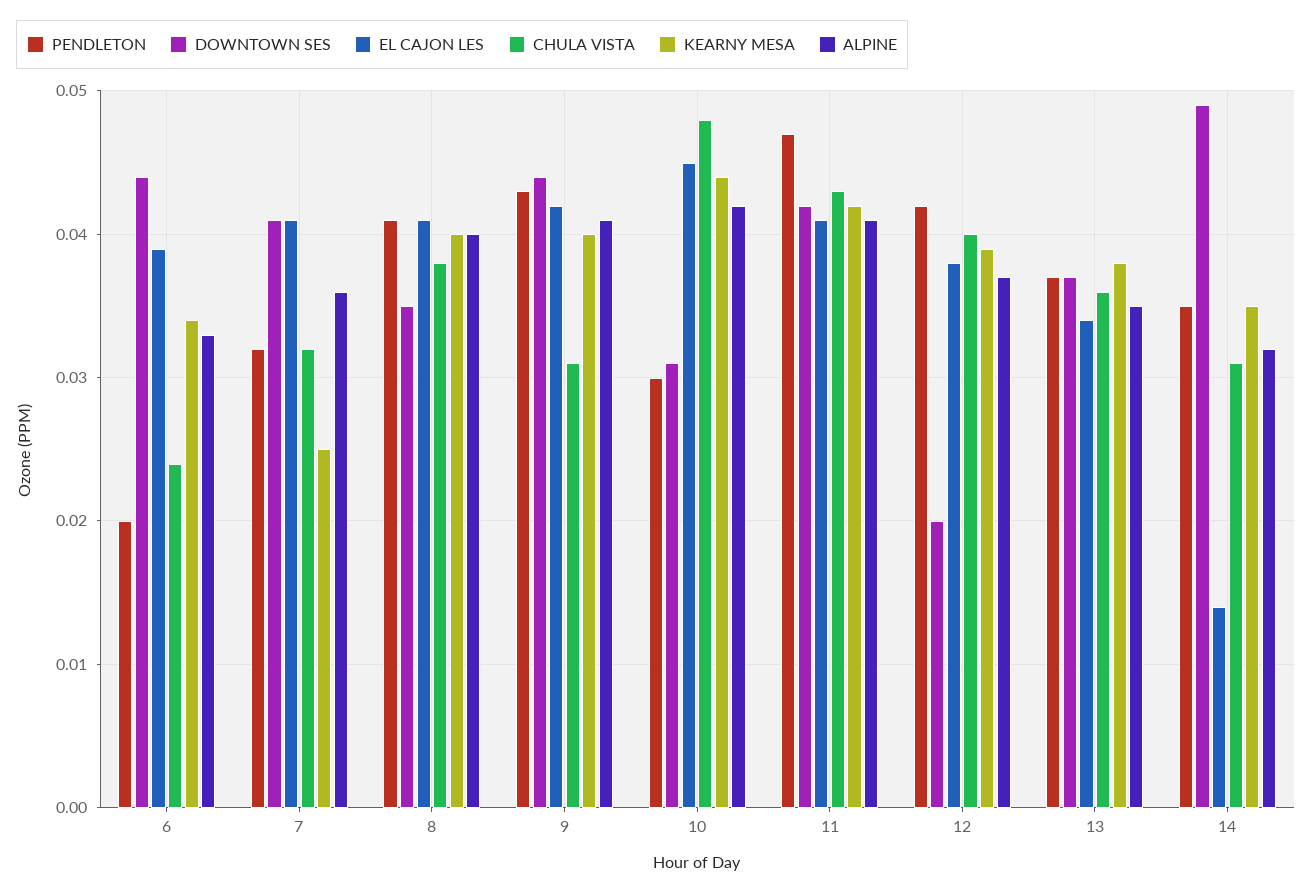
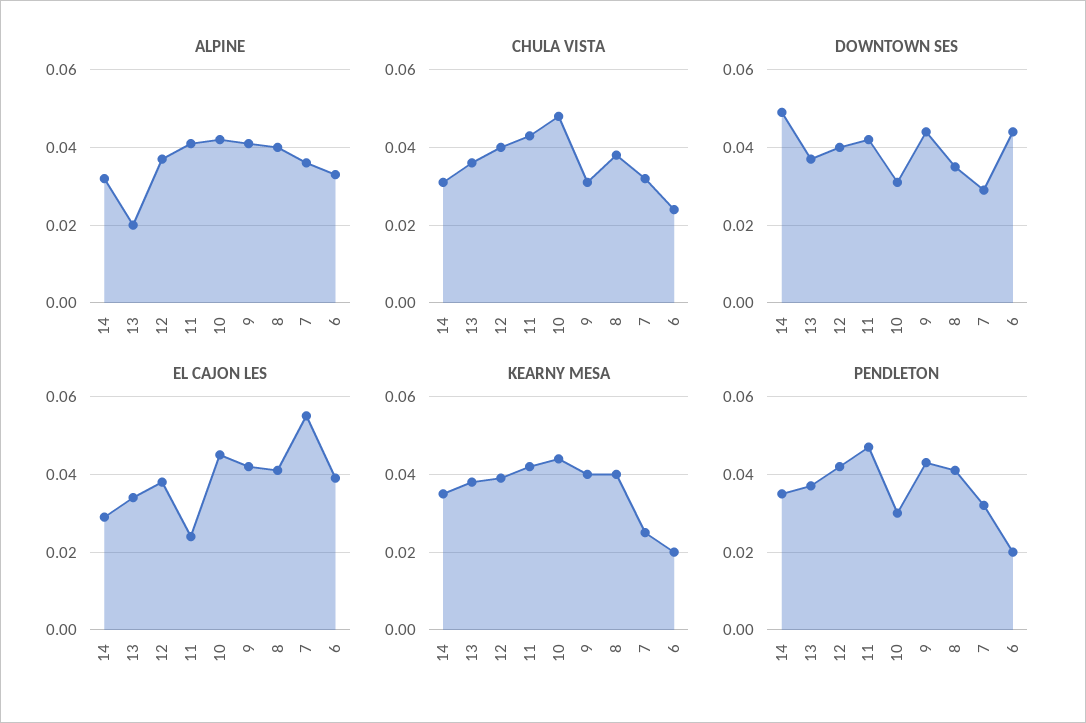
KEARNY MESA, 6: 0.034 -> 0.02
DOWNTOWN SES, 7: 0.041 -> 0.03
EL CAJON LES, 7: 0.041 -> 0.055
EL CAJON LES, 11: 0.041 -> 0.025
DOWNTOWN SES, 12: 0.02 -> 0.04
ALPINE, 13: 0.035 -> 0.02
EL CAJON LES, 14: 0.014 -> 0.03

